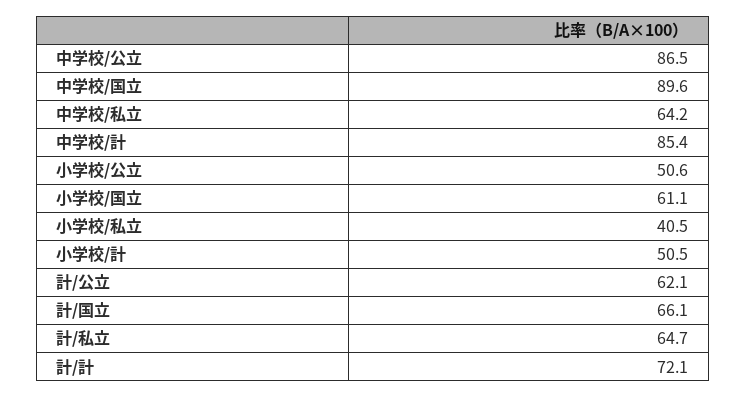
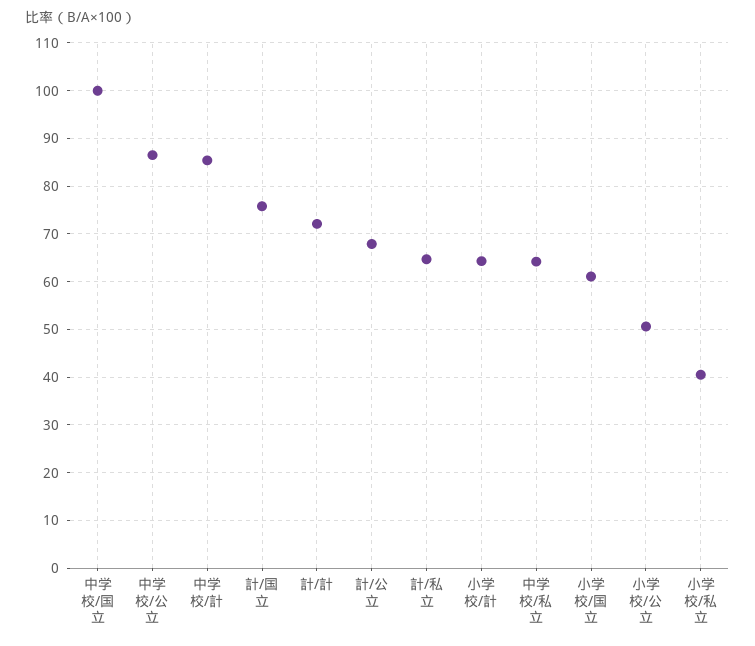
中学校/国立: 89.6 -> 100
小学校/計: 50.5 -> 64
計/公立: 62.1 -> 68
計/国立: 66.1 -> 76

